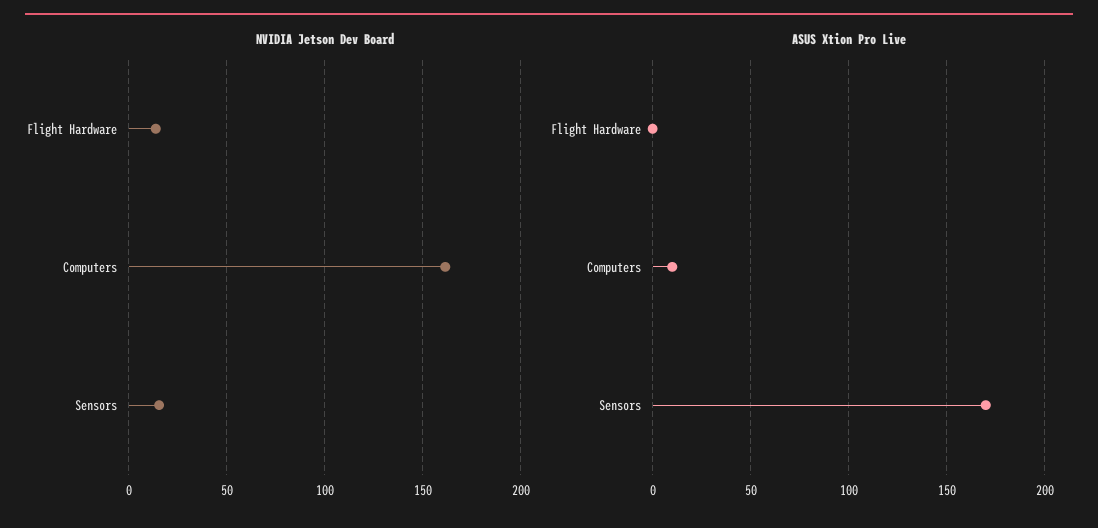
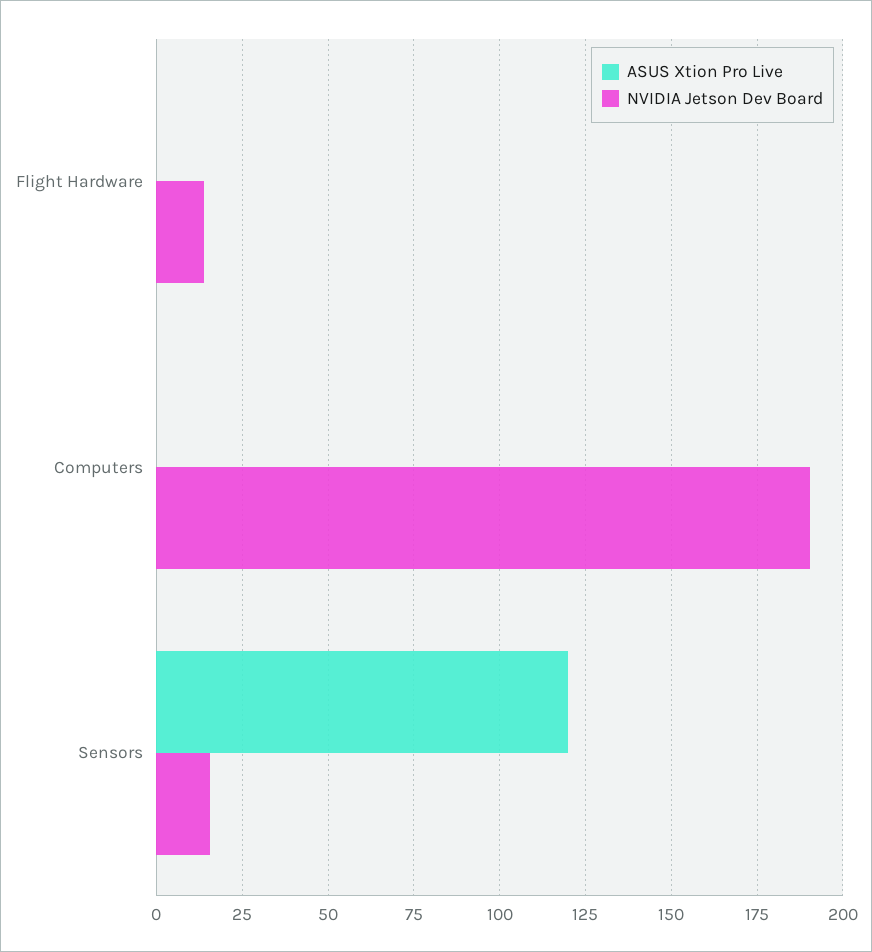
NVIDIA Jetson Dev Board, Computers: 160 -> 190
ASUS Xtion Pro Live, Computers: 10 -> 0
ASUS Xtion Pro Live, Sensors: 170 -> 120

